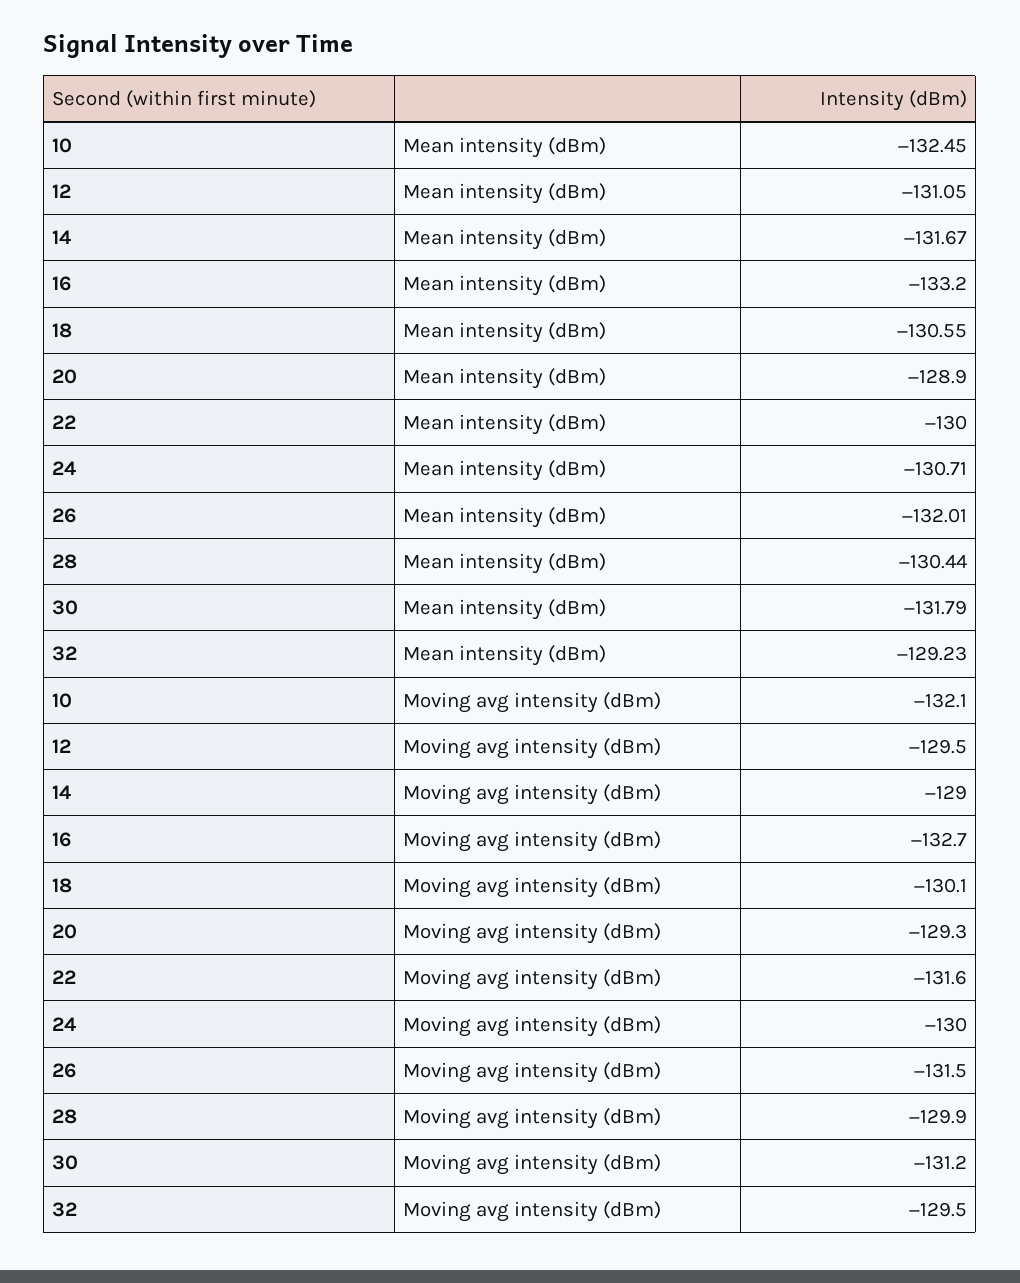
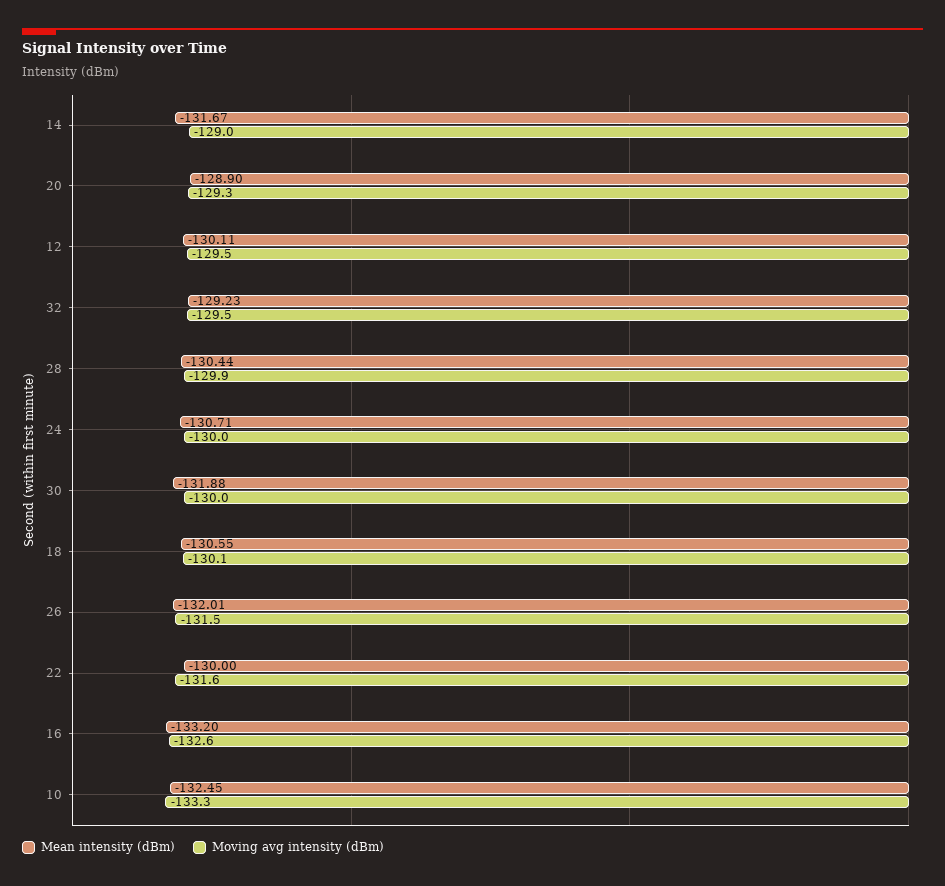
Mean intensity (dBm), 12: -131.05 -> -130.11
Mean intensity (dBm), 30: -131.79 -> -131.88
Moving avg intensity (dBm), 10: -132.1 -> -133.3
Moving avg intensity (dBm), 16: -132.7 -> -132.6
Moving avg intensity (dBm), 30: -131.2 -> -130

